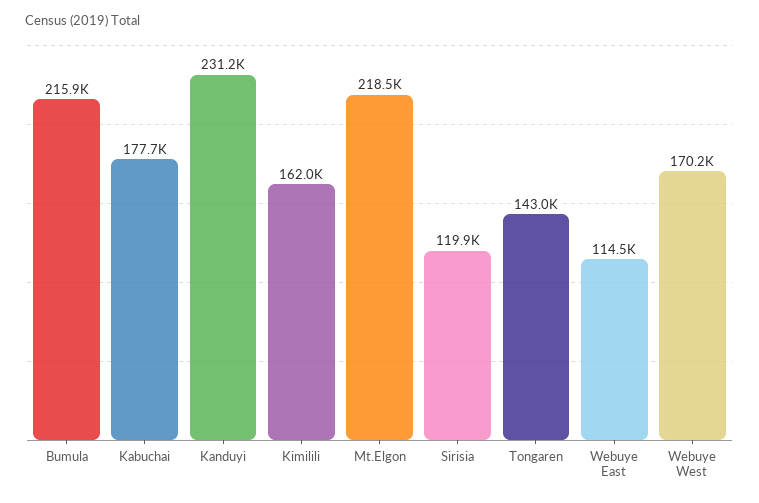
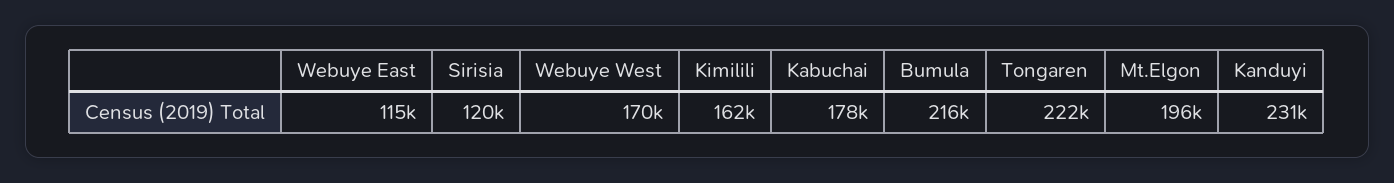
Mt.Elgon: 218500 -> 196000
Tongaren: 143000 -> 222000

